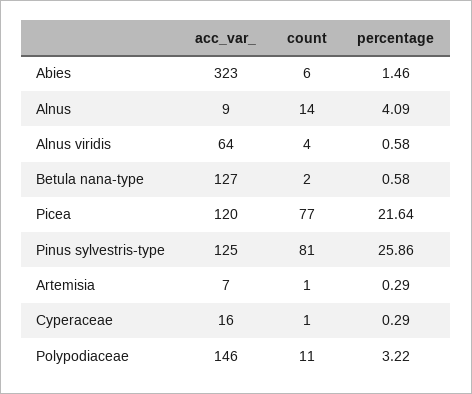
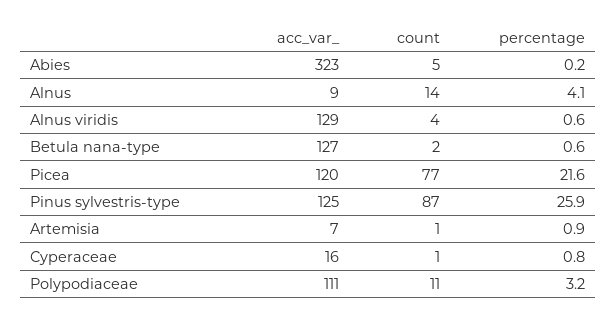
count, Abies: 6 -> 5
percentage, Abies: 1.46 -> 0.2
acc_var_, Alnus viridis: 64 -> 129
count, Pinus sylvestris-type: 81 -> 87
percentage, Artemisia: 0.29 -> 0.9
percentage, Cyperaceae: 0.29 -> 0.8
acc_var_, Polypodiaceae: 146 -> 111

